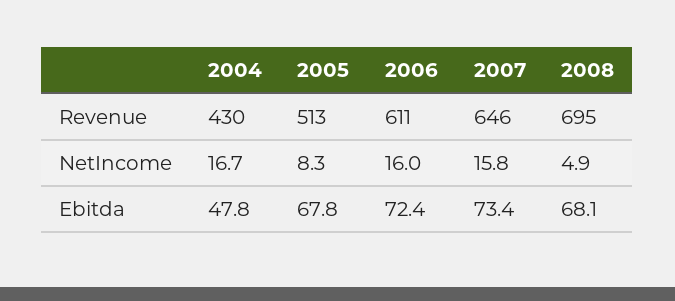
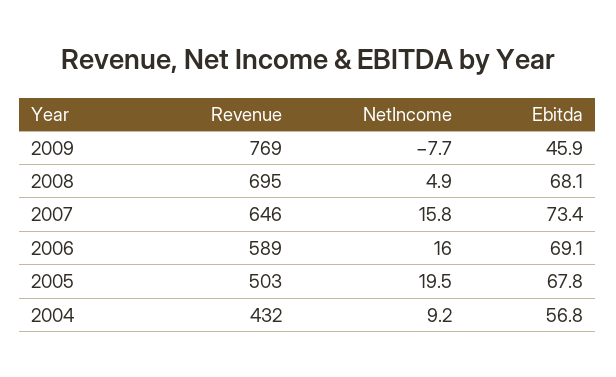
2004, Revenue: 430 -> 432
2005, Revenue: 513 -> 503
2006, Revenue: 611 -> 589
2004, NetIncome: 16.7 -> 9.2
2005, NetIncome: 8.3 -> 19.5
2004, Ebitda: 47.8 -> 56.8
2006, Ebitda: 72.4 -> 69.1
2009, Revenue: none -> 769
2009, NetIncome: none -> -7.7
2009, Ebitda: none -> 45.9

